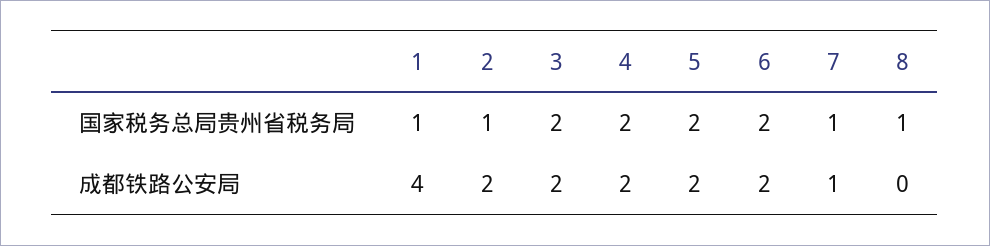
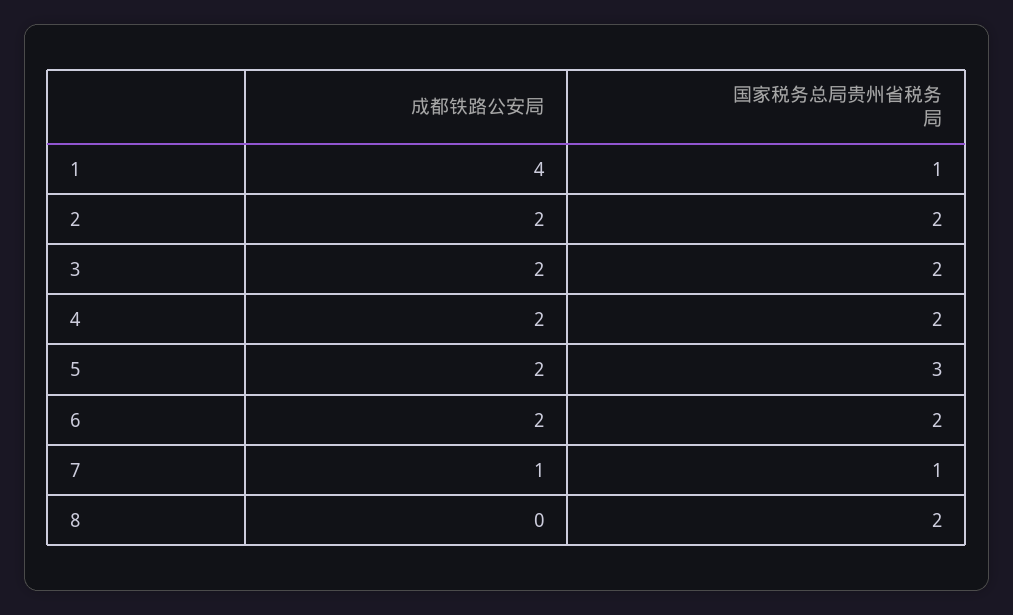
2, 国家税务总局贵州省税务局: 1 -> 2
5, 国家税务总局贵州省税务局: 2 -> 3
8, 国家税务总局贵州省税务局: 1 -> 2

